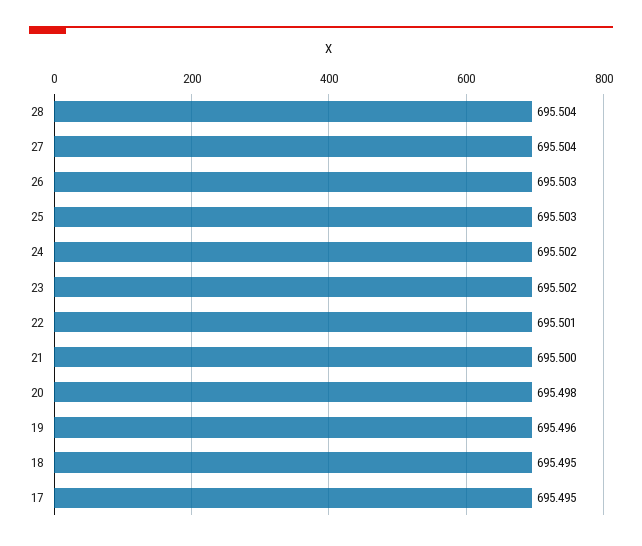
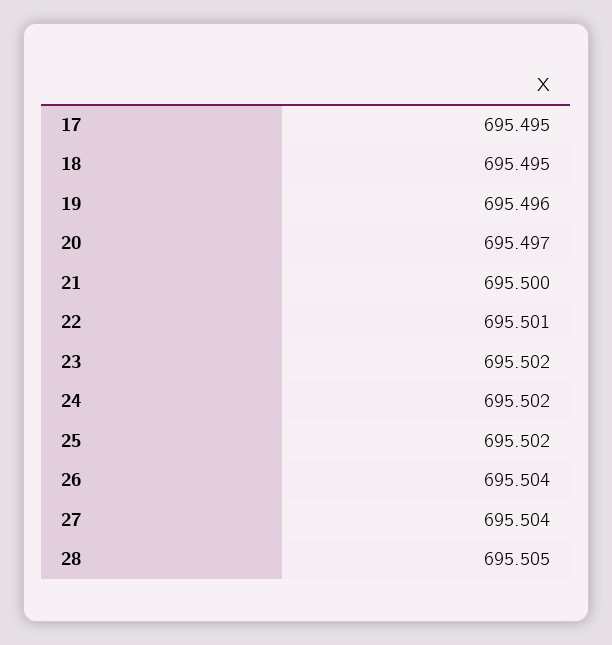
28: 695.504 -> 695.505
26: 695.503 -> 695.504
25: 695.503 -> 695.502
20: 695.498 -> 695.497

